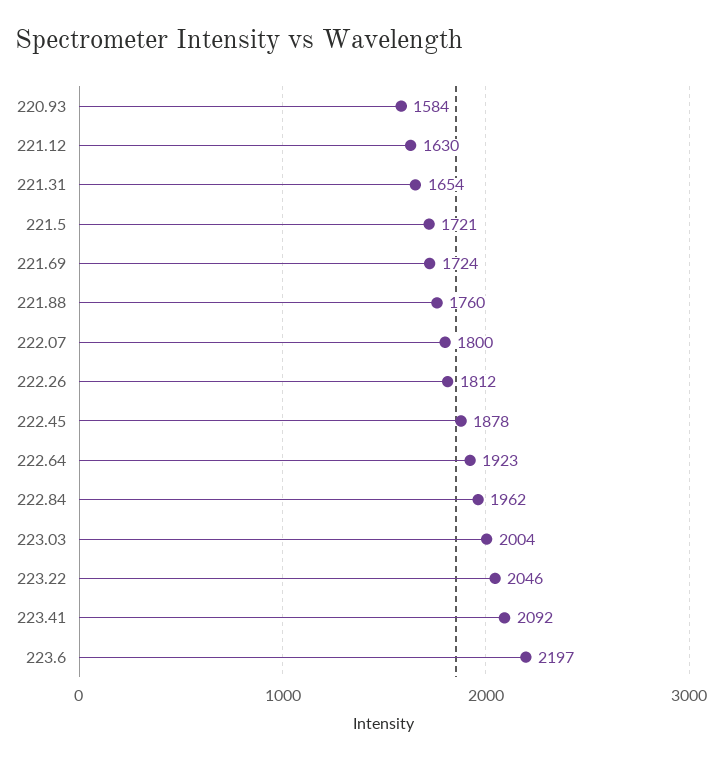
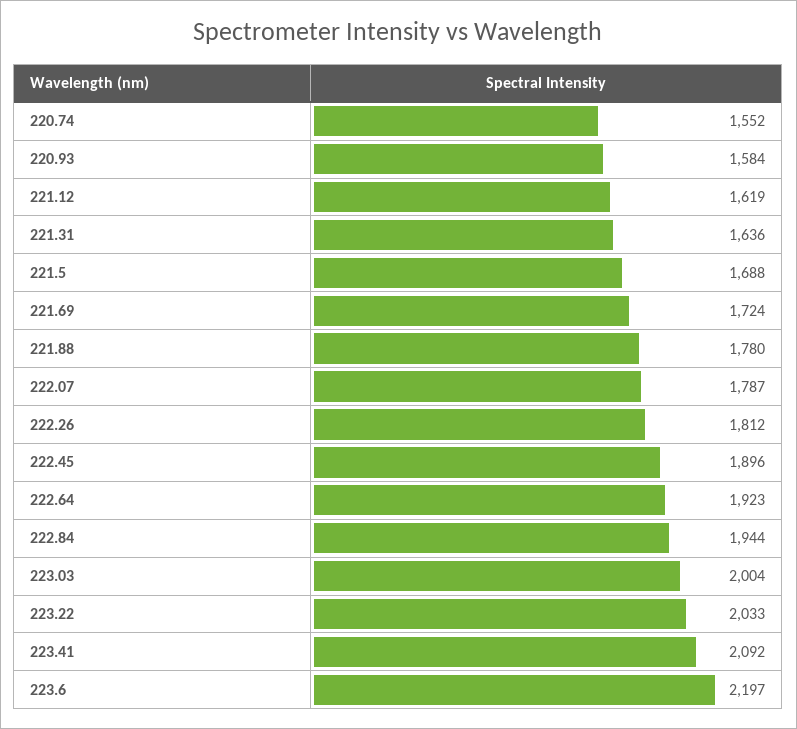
221.12: 1630 -> 1619
221.31: 1654 -> 1636
221.5: 1721 -> 1688
221.88: 1760 -> 1780
222.07: 1800 -> 1787
222.45: 1878 -> 1896
222.84: 1962 -> 1944
223.22: 2046 -> 2033
220.74: none -> 1552

